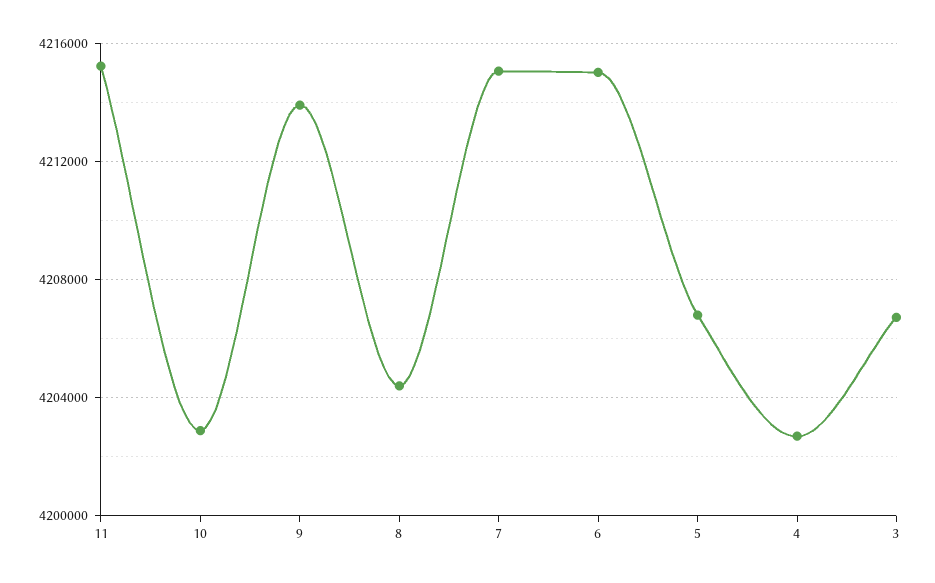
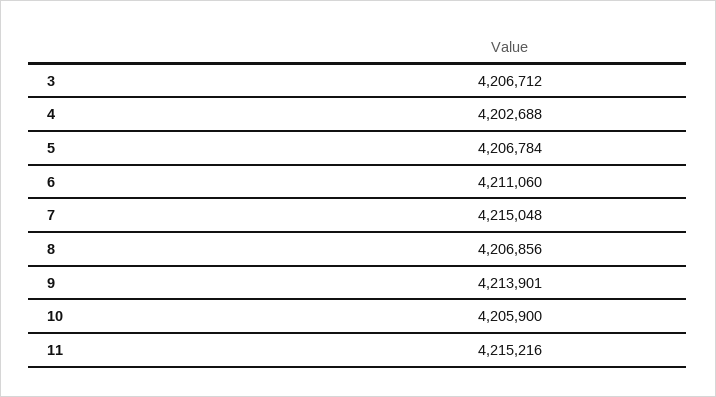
10: 4203000 -> 4205900
8: 4204500 -> 4206856
6: 4215000 -> 4211060

